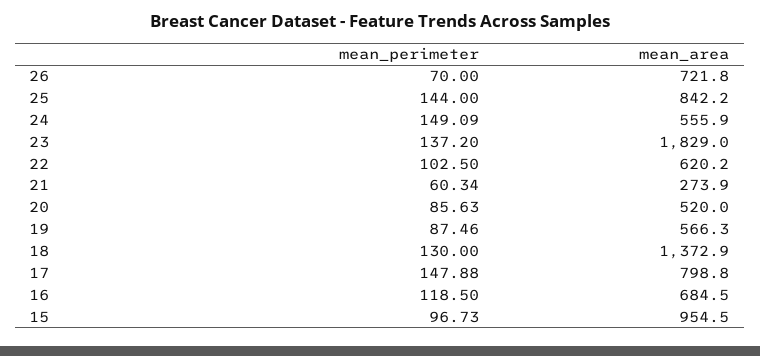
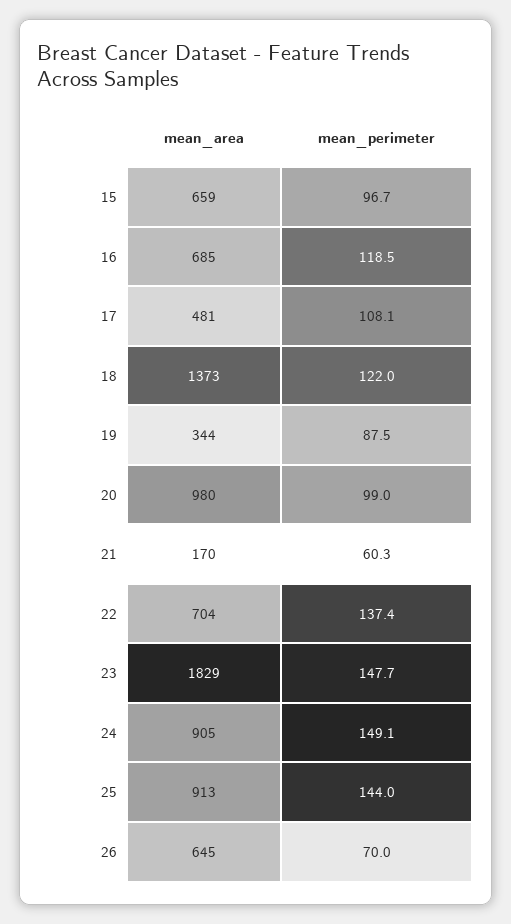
mean_area, 26: 721.8 -> 645
mean_area, 25: 842.2 -> 913
mean_area, 24: 555.9 -> 905
mean_perimeter, 23: 137.2 -> 147.7
mean_perimeter, 22: 102.5 -> 137.4
mean_area, 22: 620.2 -> 704
mean_area, 21: 273.9 -> 170
mean_perimeter, 20: 85.63 -> 99
mean_area, 20: 520 -> 980
mean_area, 19: 566.3 -> 344
mean_perimeter, 18: 130 -> 122
mean_perimeter, 17: 147.88 -> 108.1
mean_area, 17: 798.8 -> 481
mean_area, 15: 954.5 -> 659

